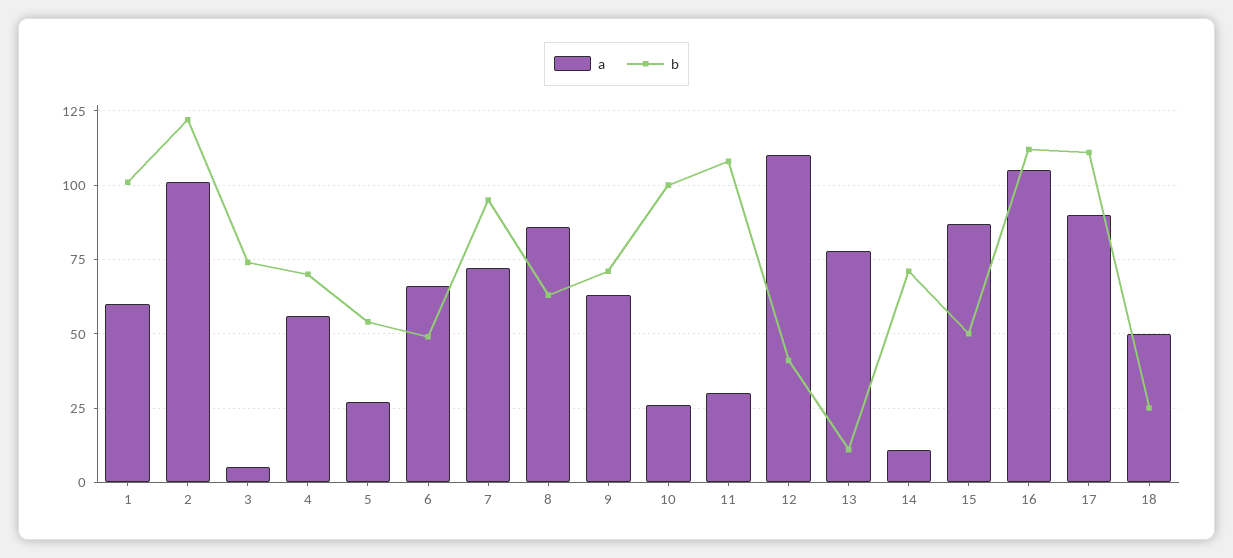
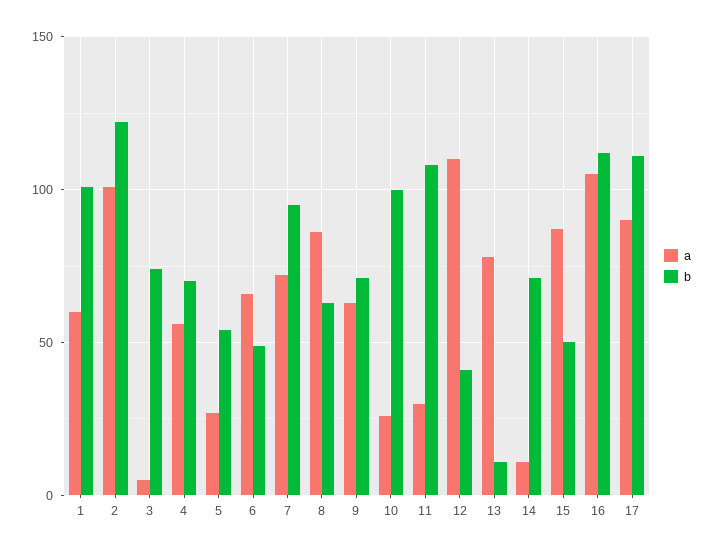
a, 18: 50 -> none
b, 18: 25 -> none

